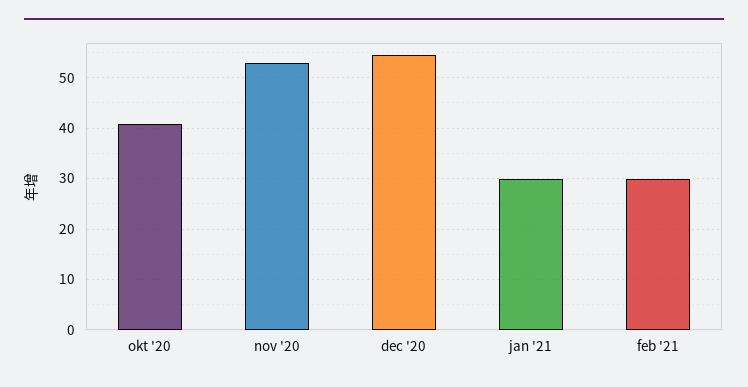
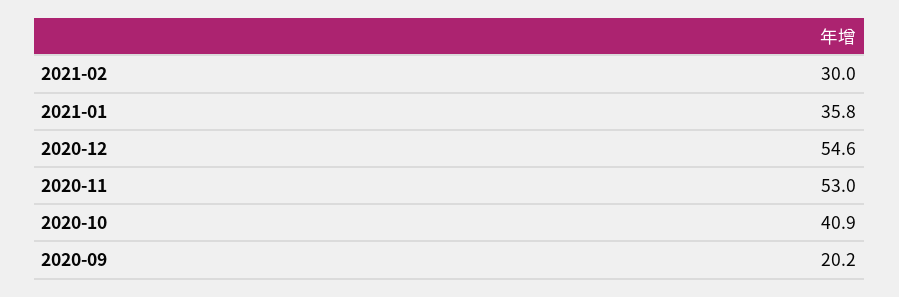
jan '21: 30 -> 35.8
2020-09: none -> 20.2

